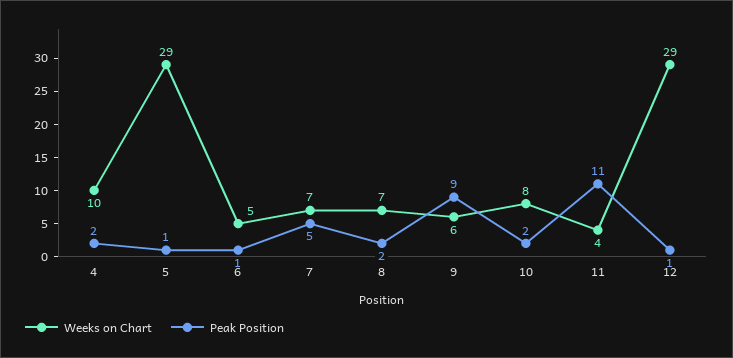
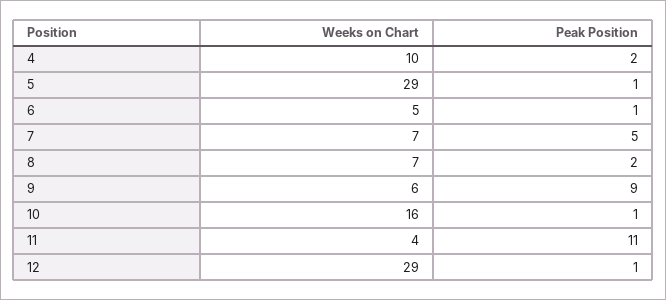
Weeks on Chart, 10: 8 -> 16
Peak Position, 10: 2 -> 1

